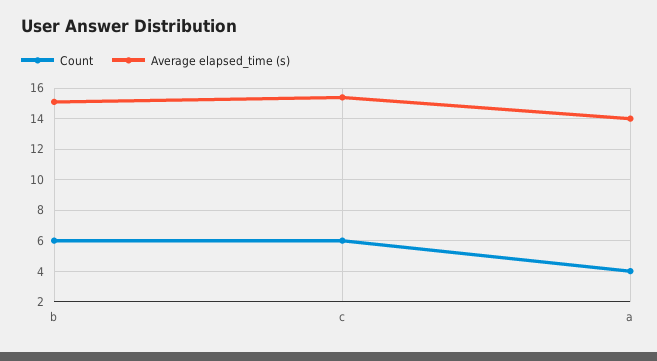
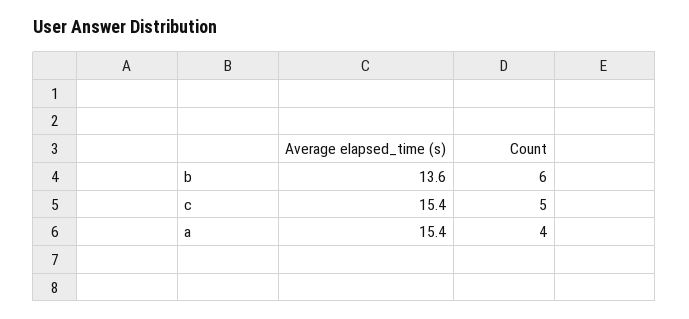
Average elapsed_time (s), b: 15 -> 13.6
Count, c: 6 -> 5
Average elapsed_time (s), a: 14 -> 15.4

